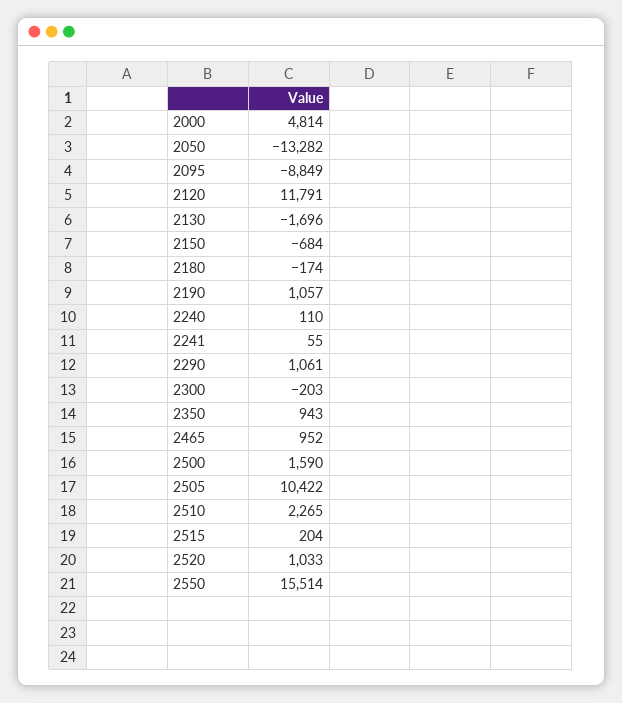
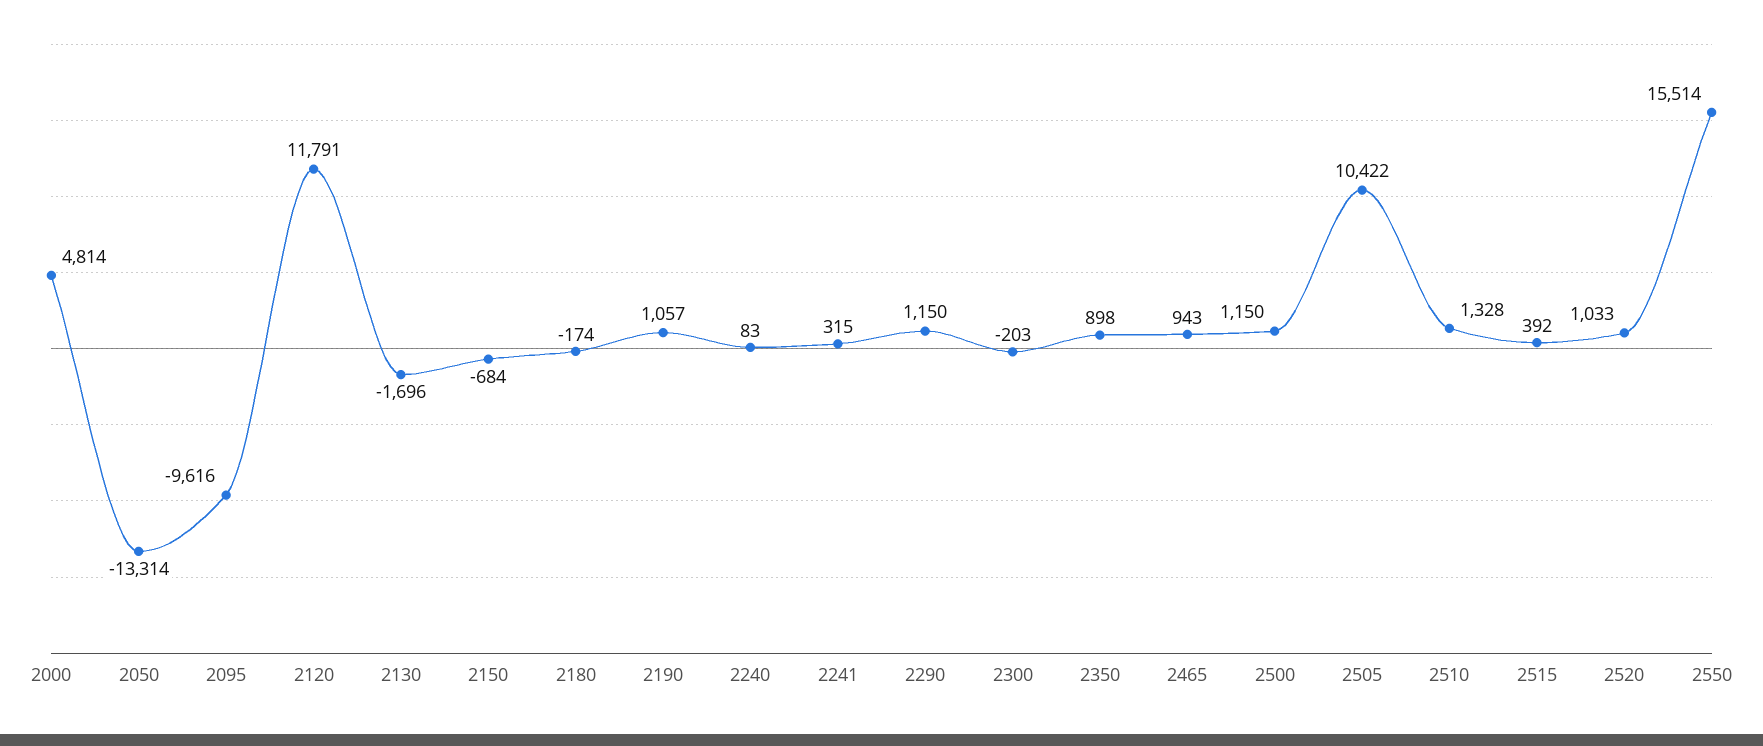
2050: -13282 -> -13314
2095: -8849 -> -9616
2240: 110 -> 83
2241: 55 -> 315
2290: 1061 -> 1150
2350: 943 -> 898
2465: 952 -> 943
2500: 1590 -> 1150
2510: 2265 -> 1328
2515: 204 -> 392

